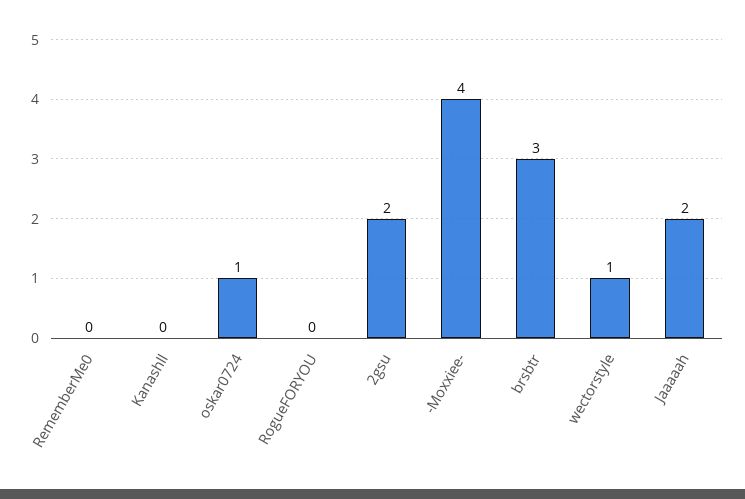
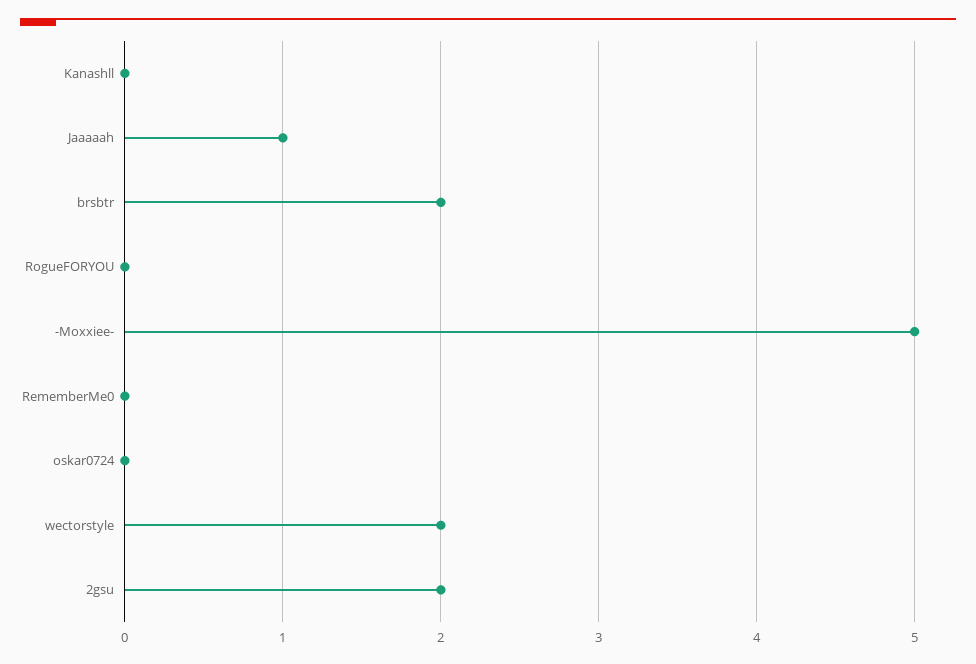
oskar0724: 1 -> 0
-Moxxiee-: 4 -> 5
brsbtr: 3 -> 2
wectorstyle: 1 -> 2
Jaaaaah: 2 -> 1

